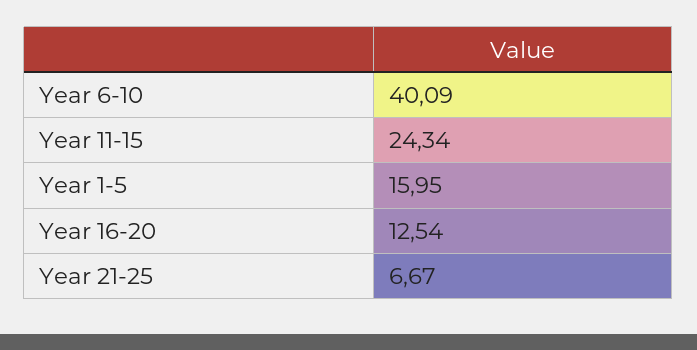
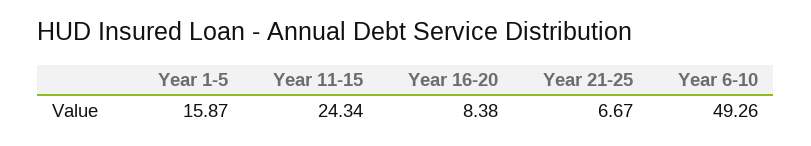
Year 6-10: 40.09 -> 49.26
Year 1-5: 15.95 -> 15.87
Year 16-20: 12.54 -> 8.38

